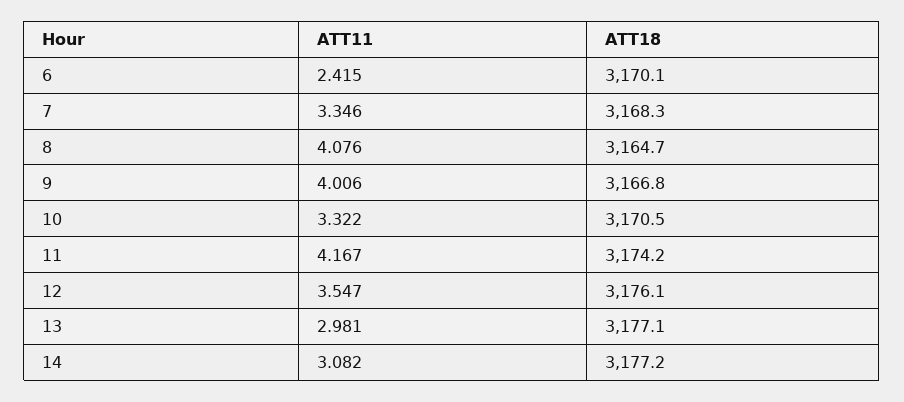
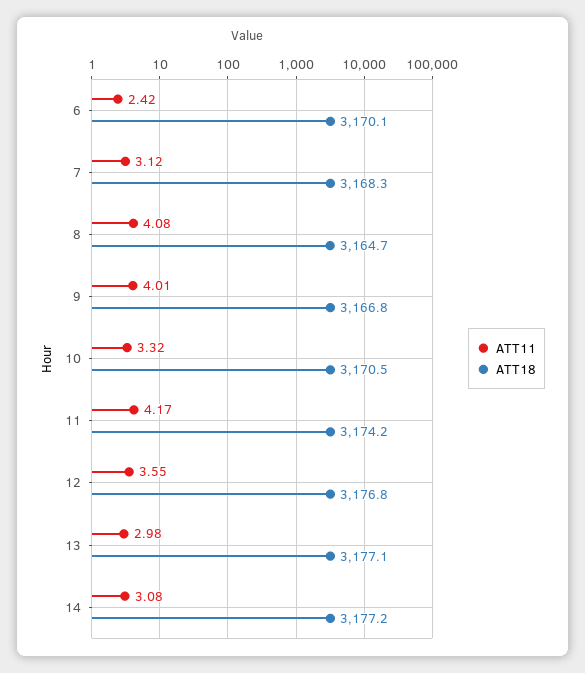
ATT11, 7: 3.346 -> 3.12
ATT18, 12: 3176.1 -> 3176.8

